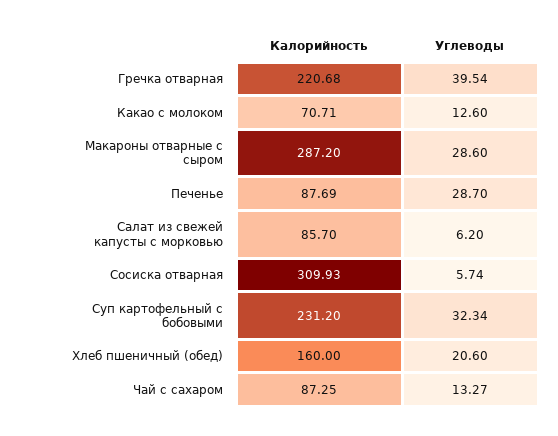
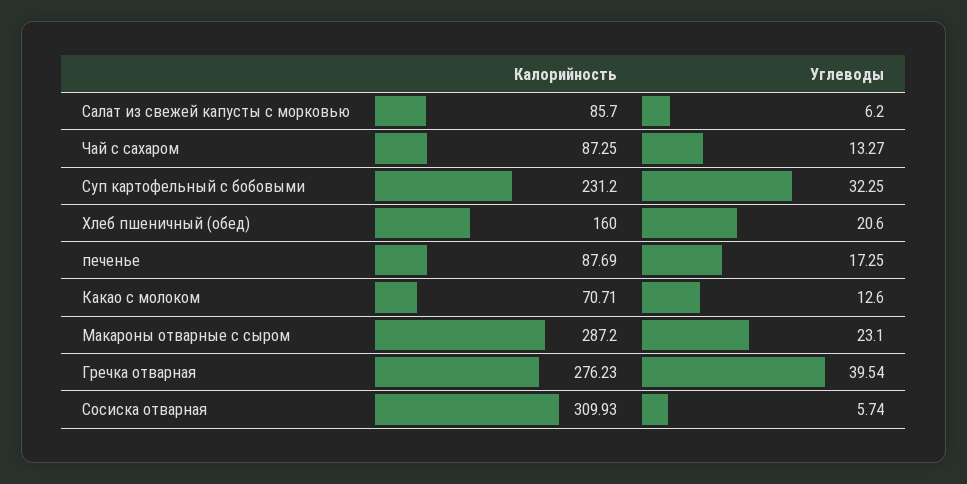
Калорийность, Гречка отварная: 220.68 -> 276.23
Углеводы, Макароны отварные с сыром: 28.6 -> 23.1
Углеводы, Печенье: 28.7 -> 17.25
Углеводы, Суп картофельный с бобовыми: 32.34 -> 32.25

